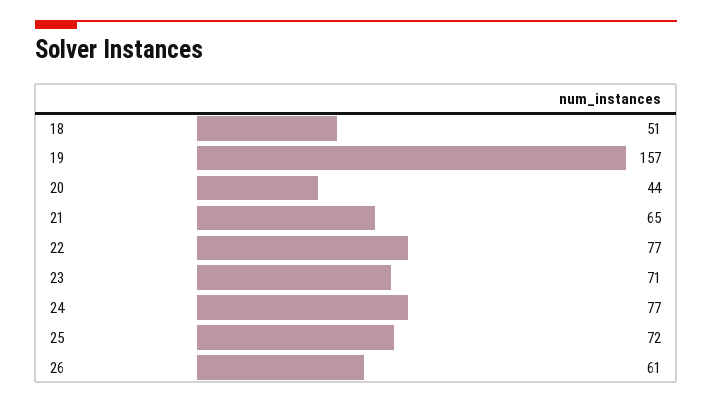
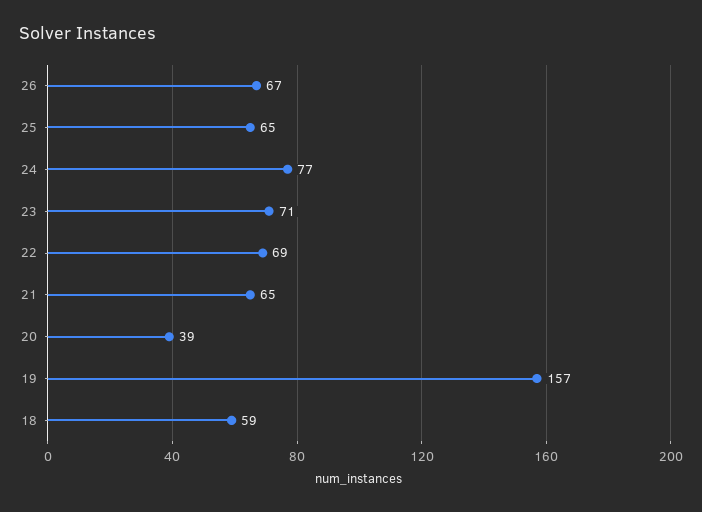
18: 51 -> 59
20: 44 -> 39
22: 77 -> 69
25: 72 -> 65
26: 61 -> 67

